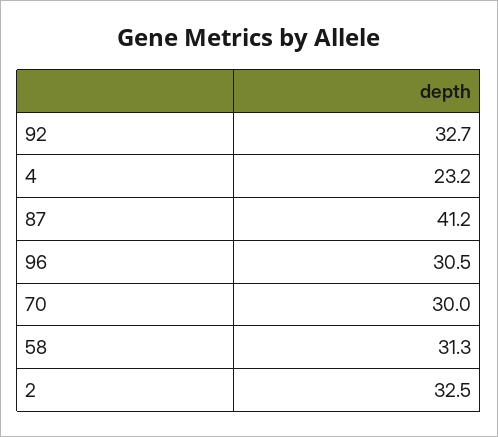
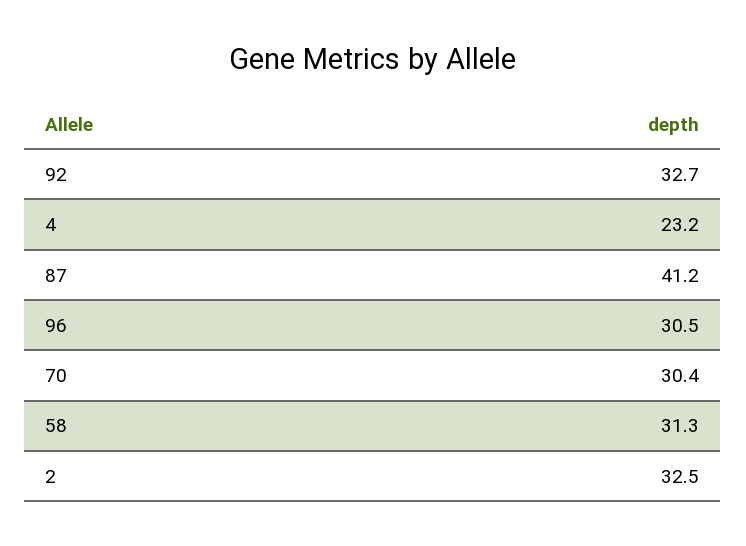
70: 30 -> 30.4

